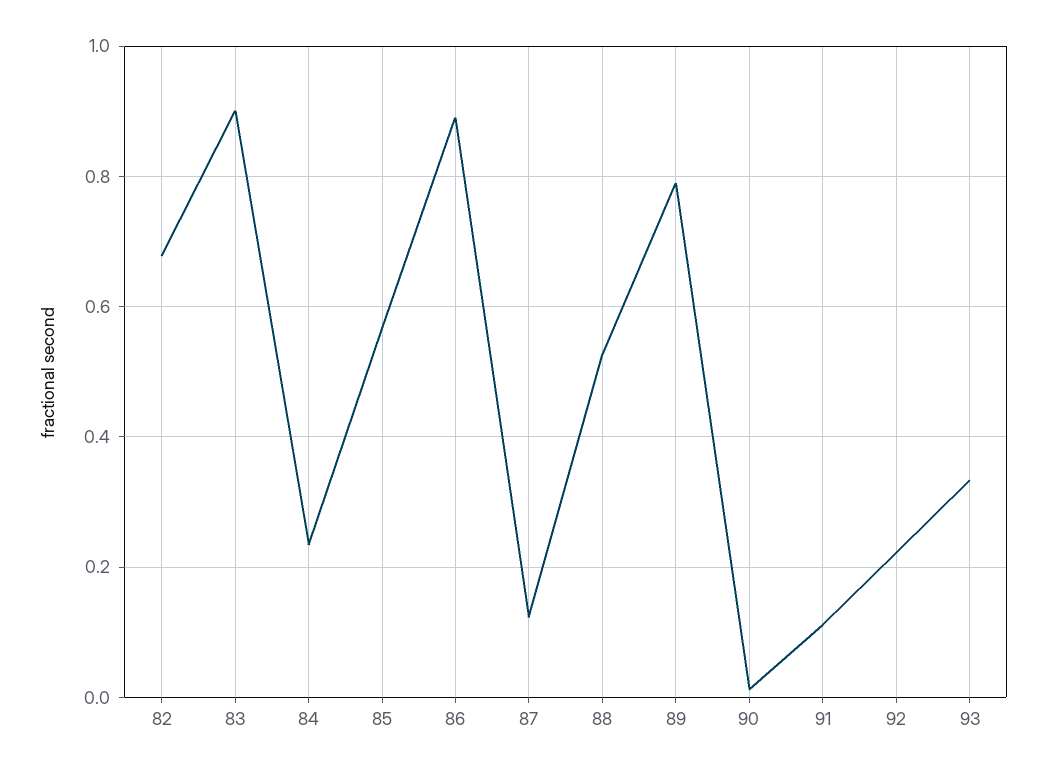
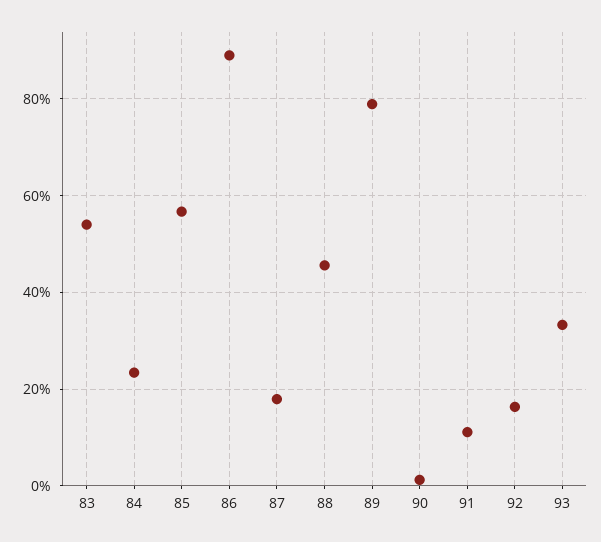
82: 0.68 -> none
83: 0.9 -> 0.54
87: 0.12 -> 0.18
88: 0.52 -> 0.46
92: 0.22 -> 0.16

